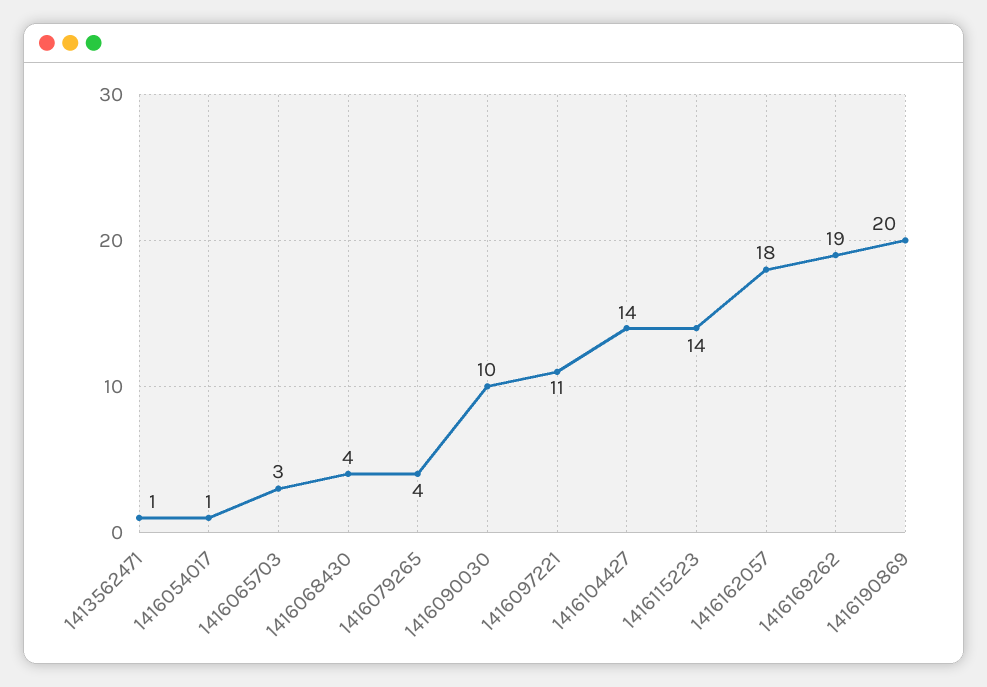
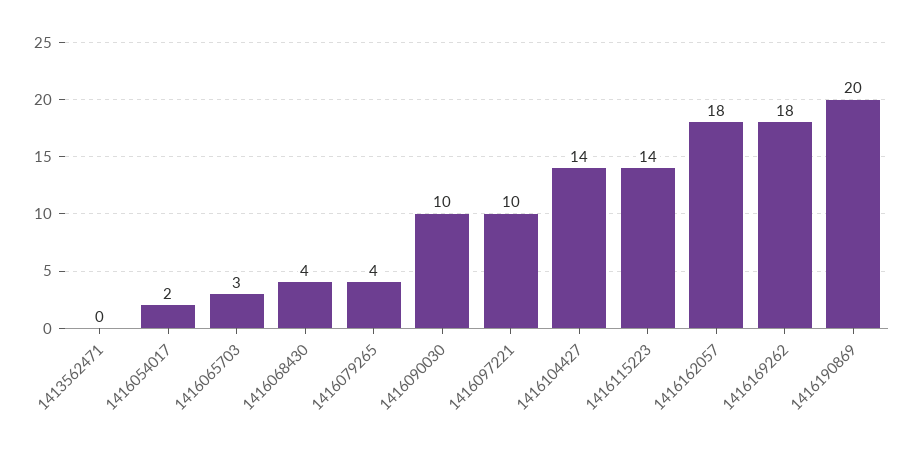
1413562471: 1 -> 0
1416054017: 1 -> 2
1416097221: 11 -> 10
1416169262: 19 -> 18

